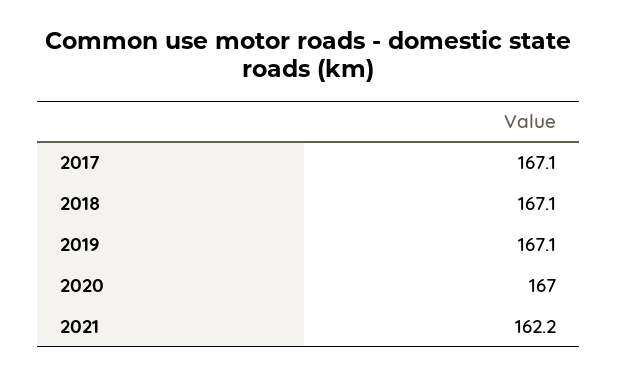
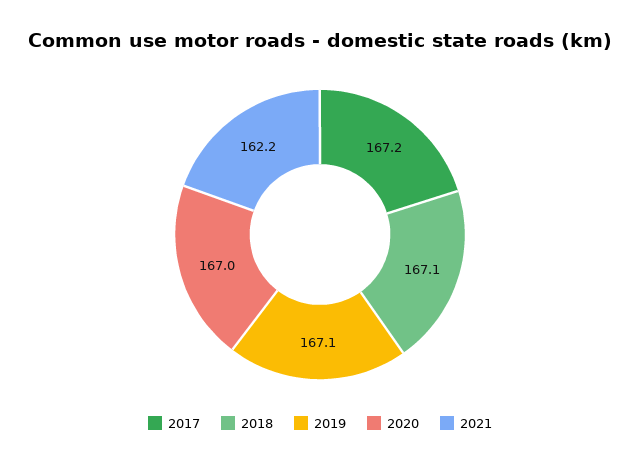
2017: 167.1 -> 167.2

